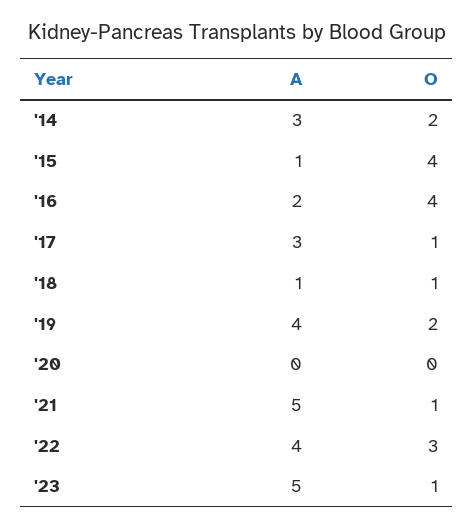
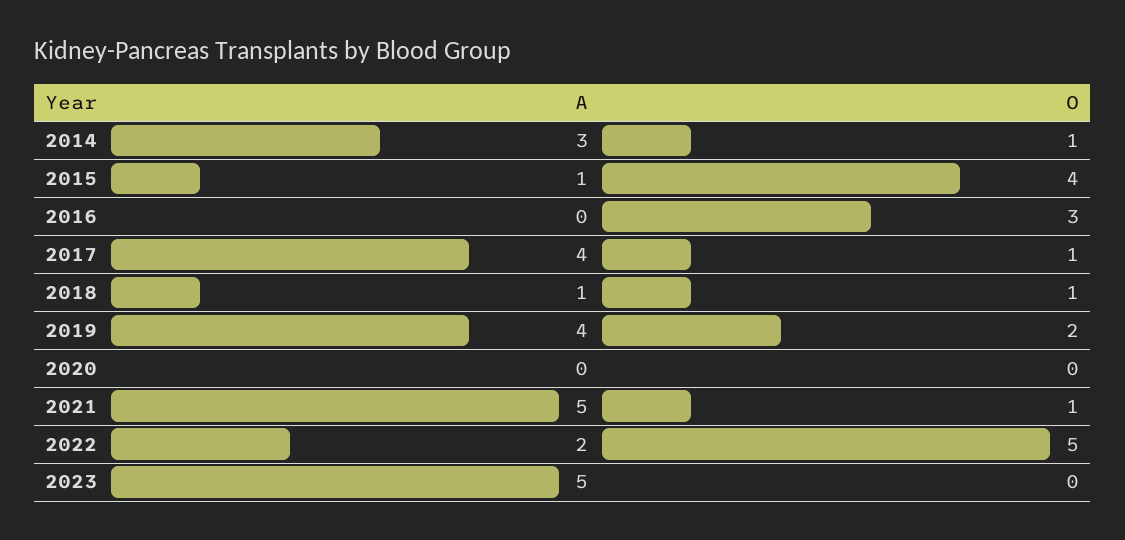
O, '14: 2 -> 1
A, '16: 2 -> 0
O, '16: 4 -> 3
A, '17: 3 -> 4
A, '22: 4 -> 2
O, '22: 3 -> 5
O, '23: 1 -> 0

